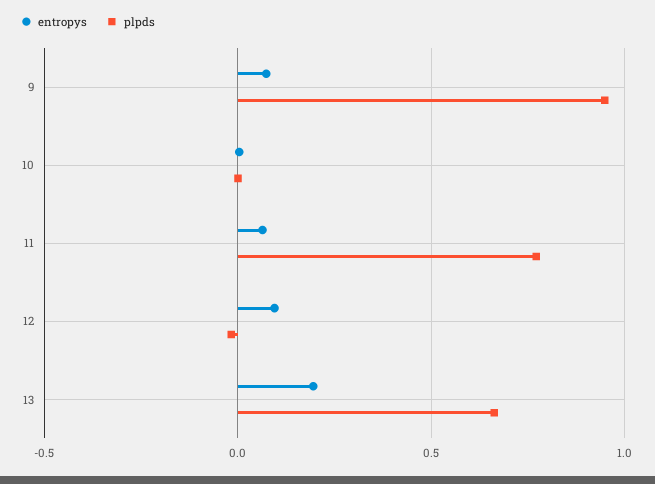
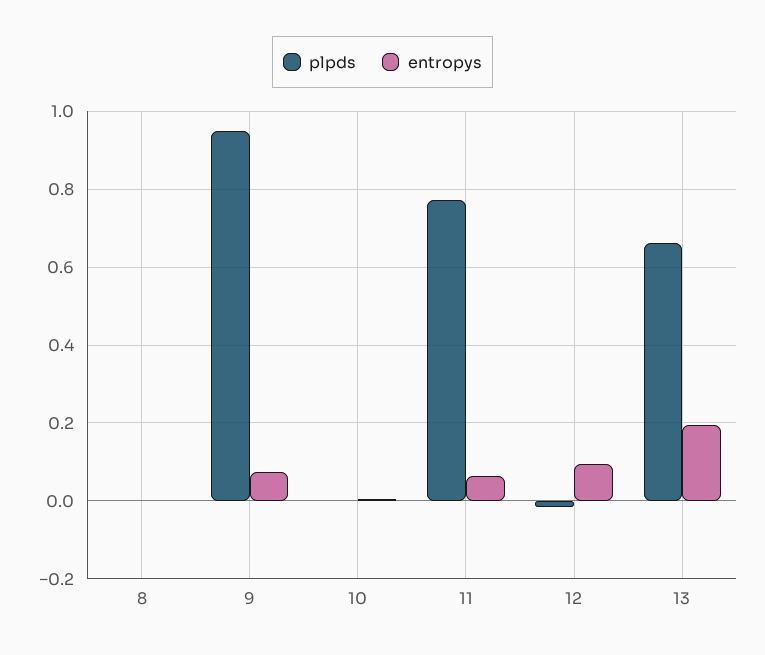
plpds, 8: none -> 0
entropys, 8: none -> 0

